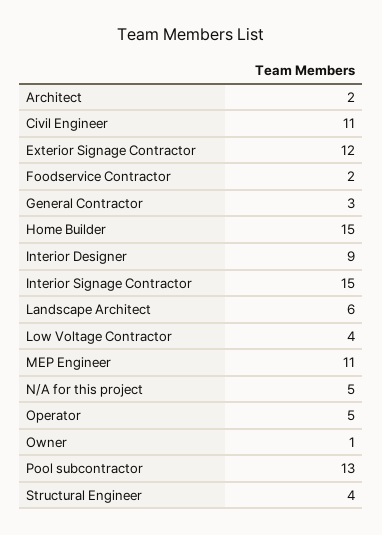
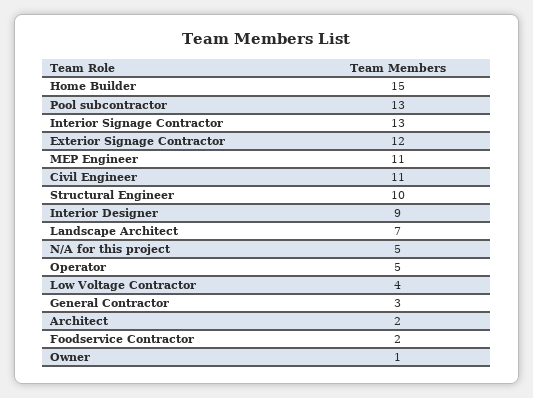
Interior Signage Contractor: 15 -> 13
Landscape Architect: 6 -> 7
Structural Engineer: 4 -> 10

